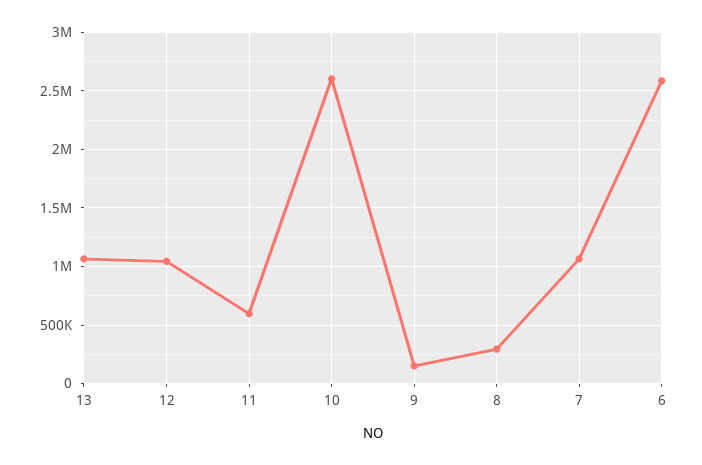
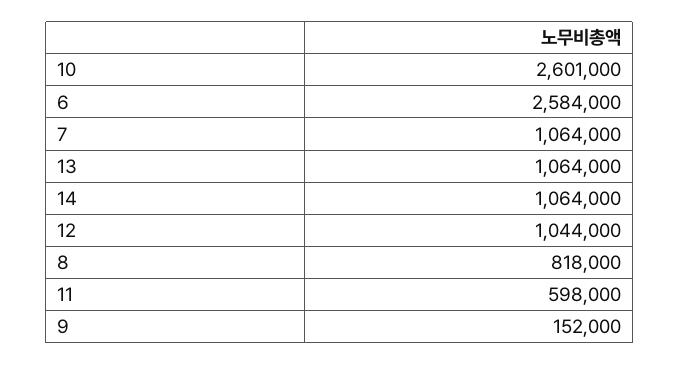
8: 300000 -> 818000
14: none -> 1064000

